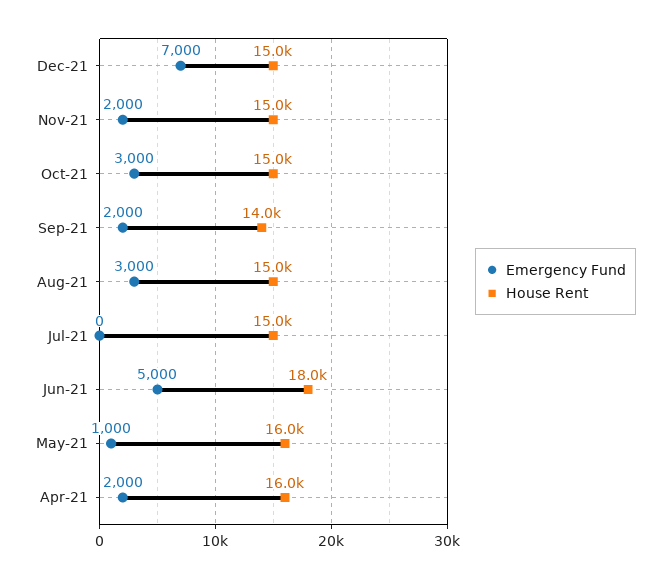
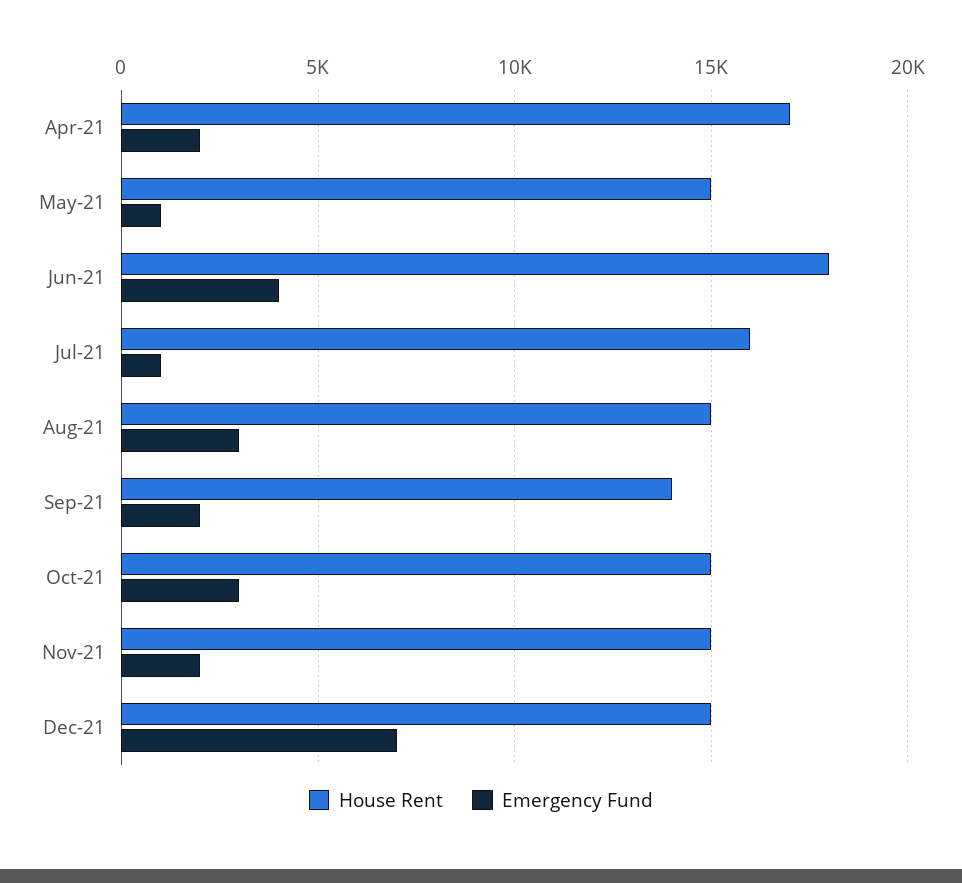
Emergency Fund, Jul-21: 0 -> 1000
House Rent, Jul-21: 15000 -> 16000
Emergency Fund, Jun-21: 5000 -> 4000
House Rent, May-21: 16000 -> 15000
House Rent, Apr-21: 16000 -> 17000

